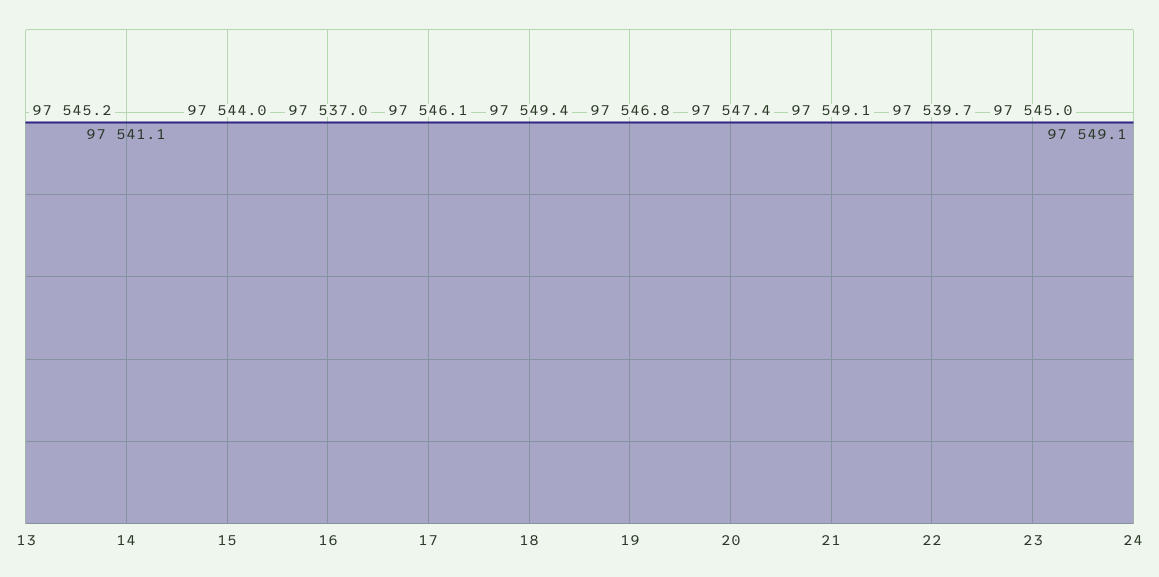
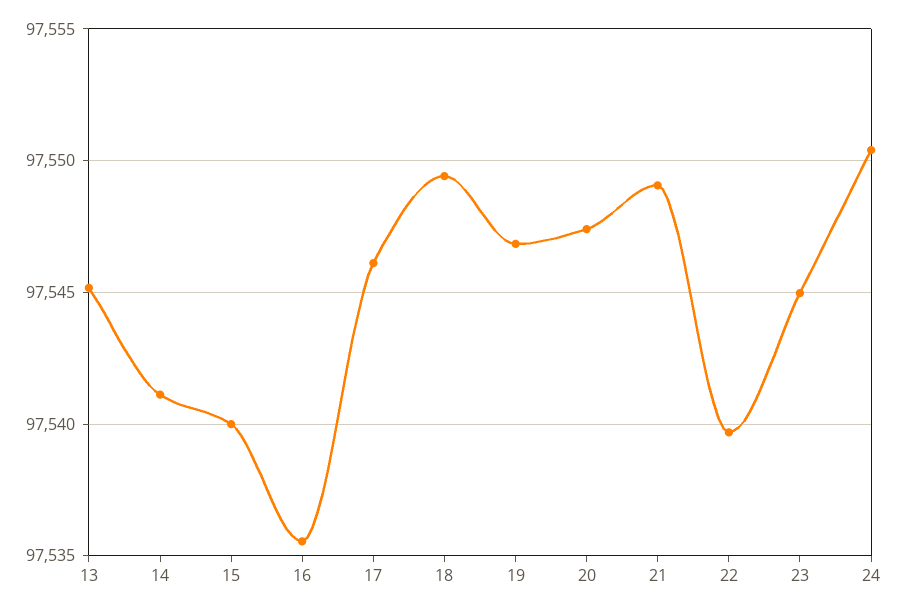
15: 97544 -> 97540
16: 97537 -> 97535.5
24: 97549.1 -> 97550.5

